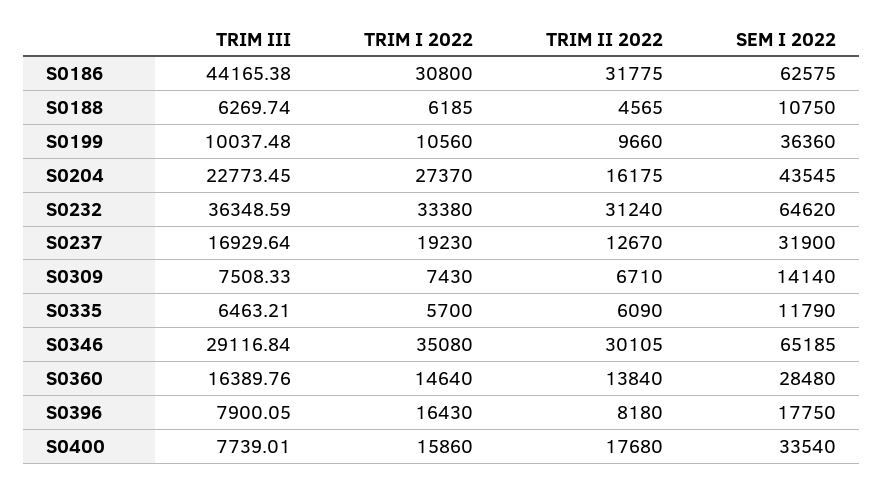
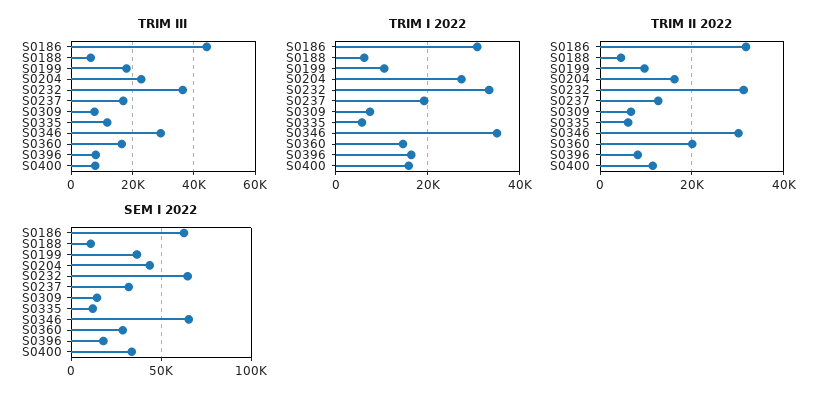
TRIM III, S0199: 10037.48 -> 18000
TRIM III, S0335: 6463.21 -> 12000
TRIM II 2022, S0360: 13840 -> 20000
TRIM II 2022, S0400: 17680 -> 12000

